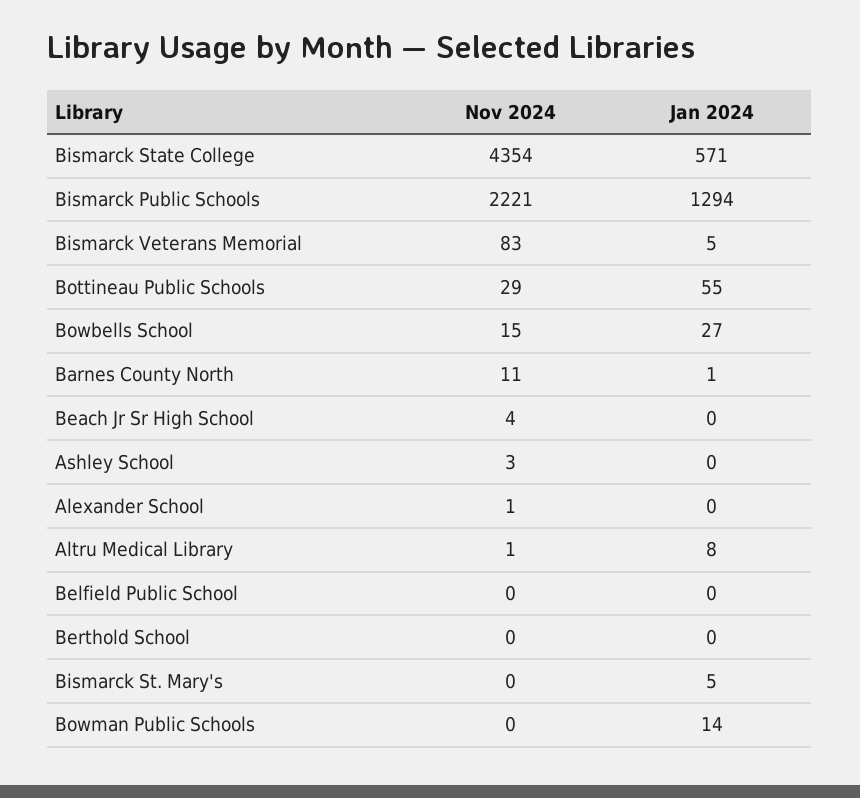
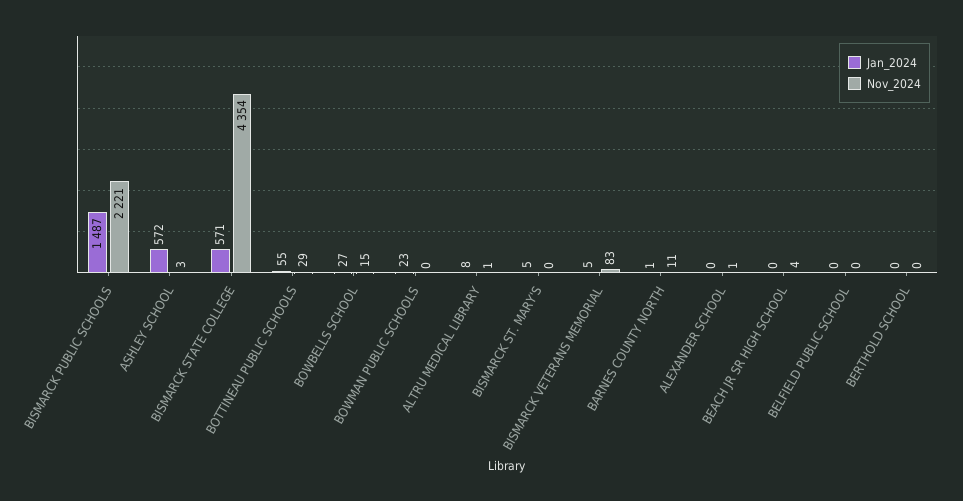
Jan 2024, Bismarck Public Schools: 1294 -> 1487
Jan 2024, Ashley School: 0 -> 572
Jan 2024, Bowman Public Schools: 14 -> 23

